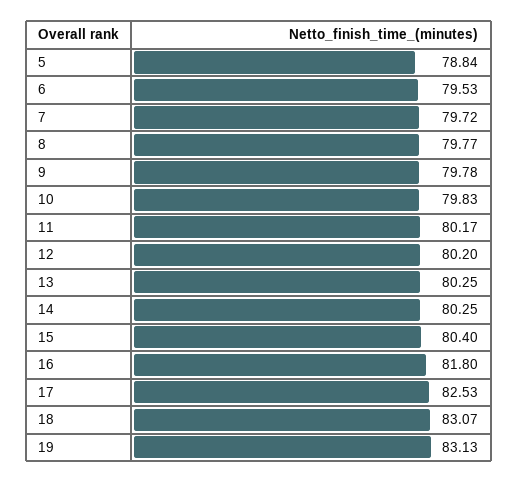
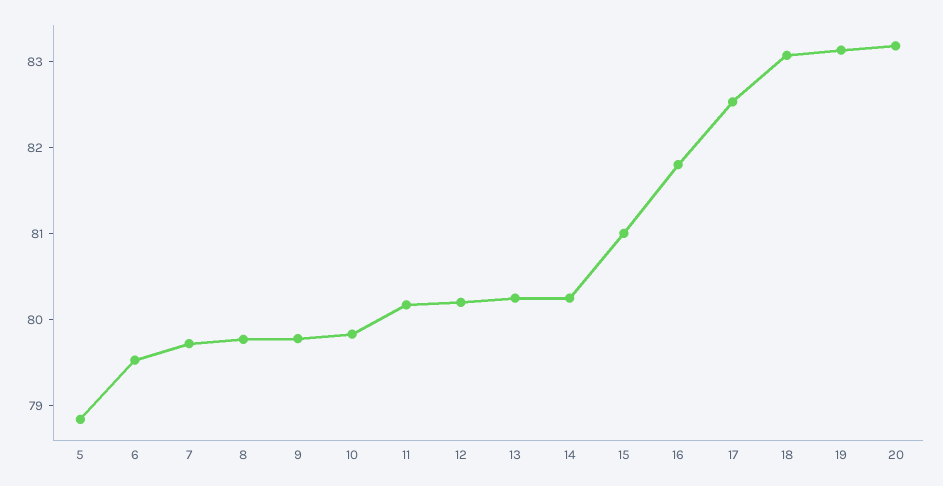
15: 80.4 -> 81
20: none -> 83.2

